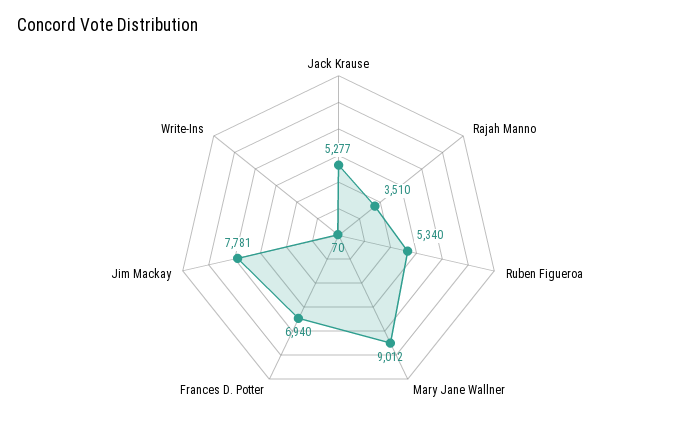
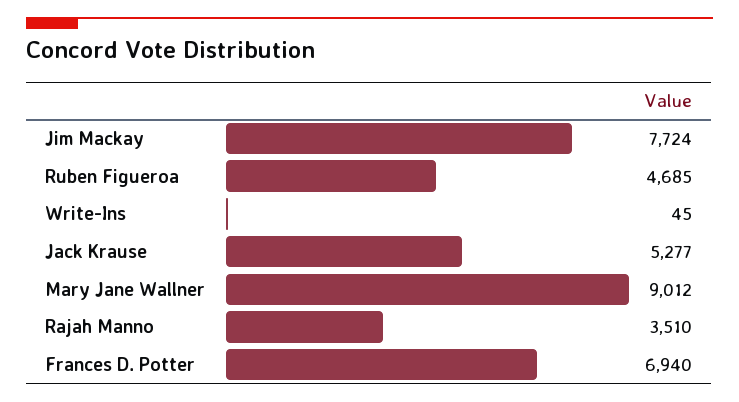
Ruben Figueroa: 5340 -> 4685
Jim Mackay: 7781 -> 7724
Write-Ins: 70 -> 45

